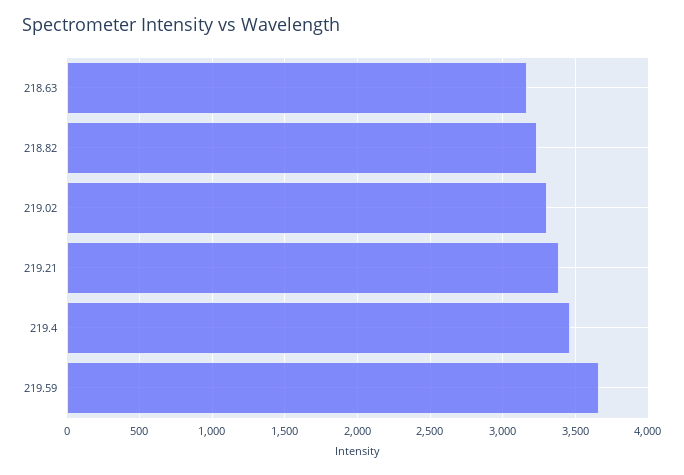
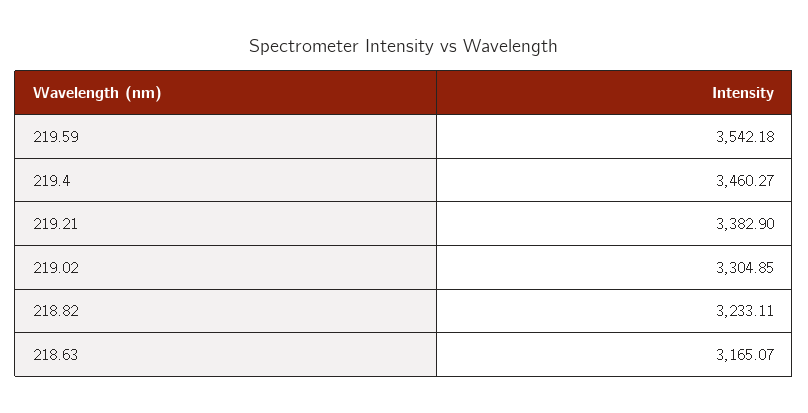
219.59: 3650 -> 3542.18

